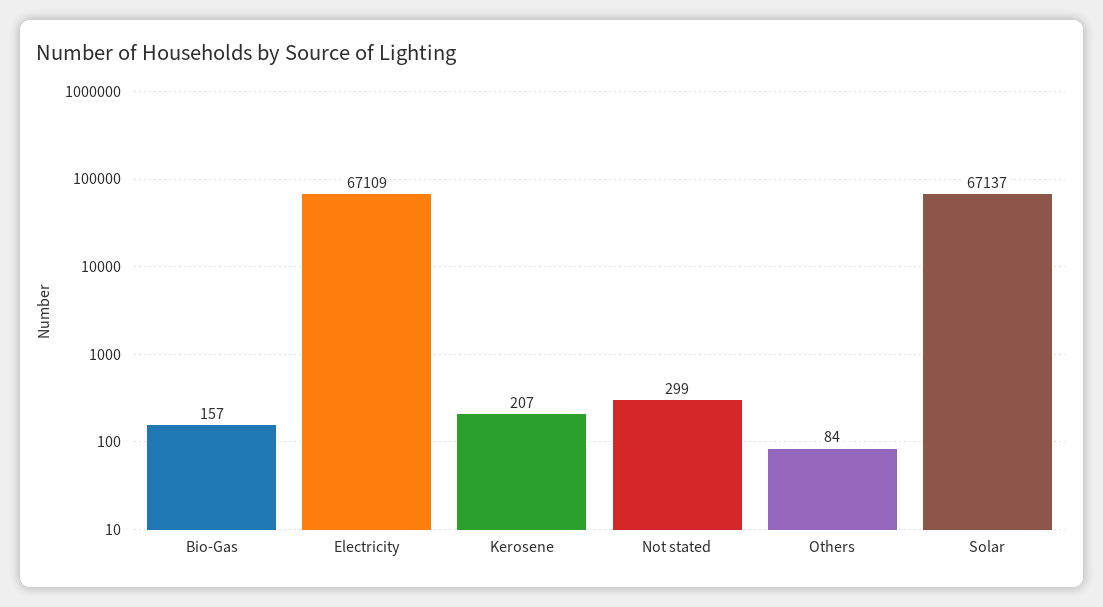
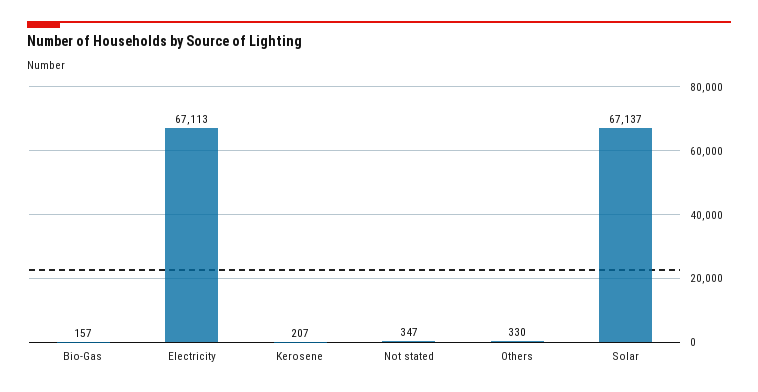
Electricity: 67109 -> 67113
Not stated: 299 -> 347
Others: 84 -> 330

